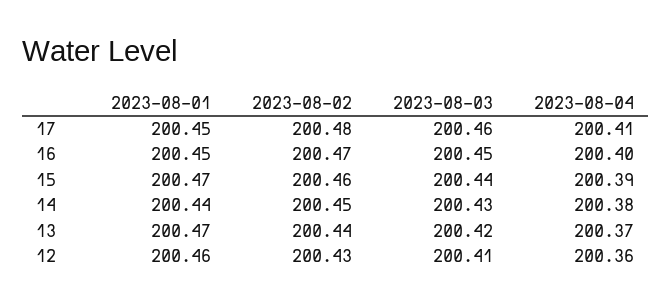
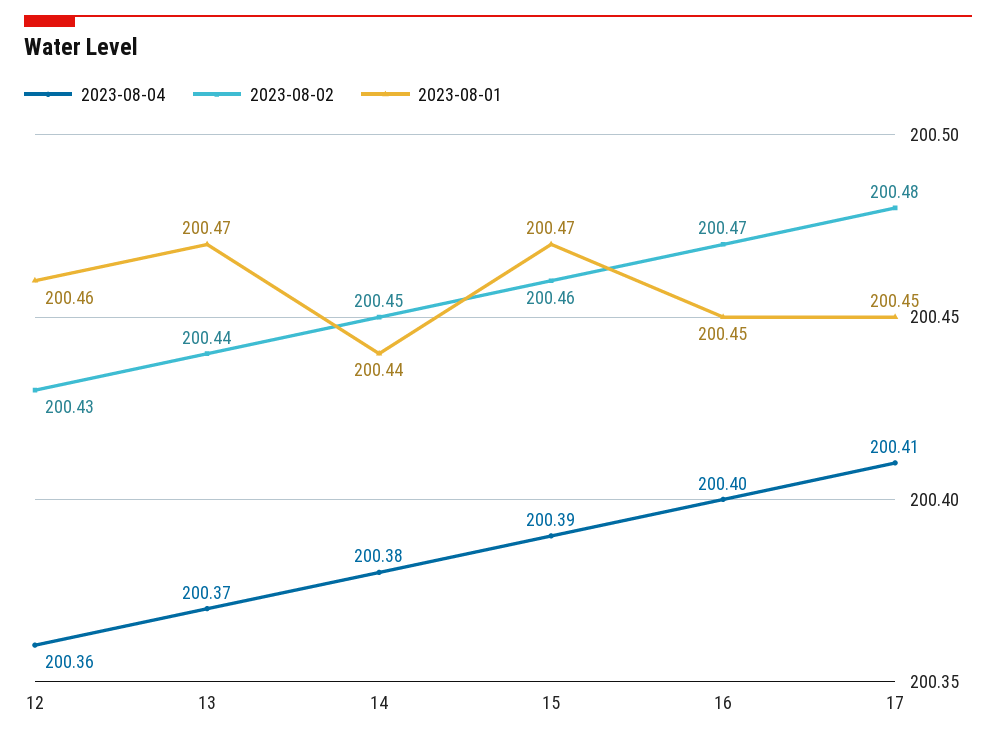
2023-08-03, 17: 200.46 -> none
2023-08-03, 16: 200.45 -> none
2023-08-03, 15: 200.44 -> none
2023-08-03, 14: 200.43 -> none
2023-08-03, 13: 200.42 -> none
2023-08-03, 12: 200.41 -> none

